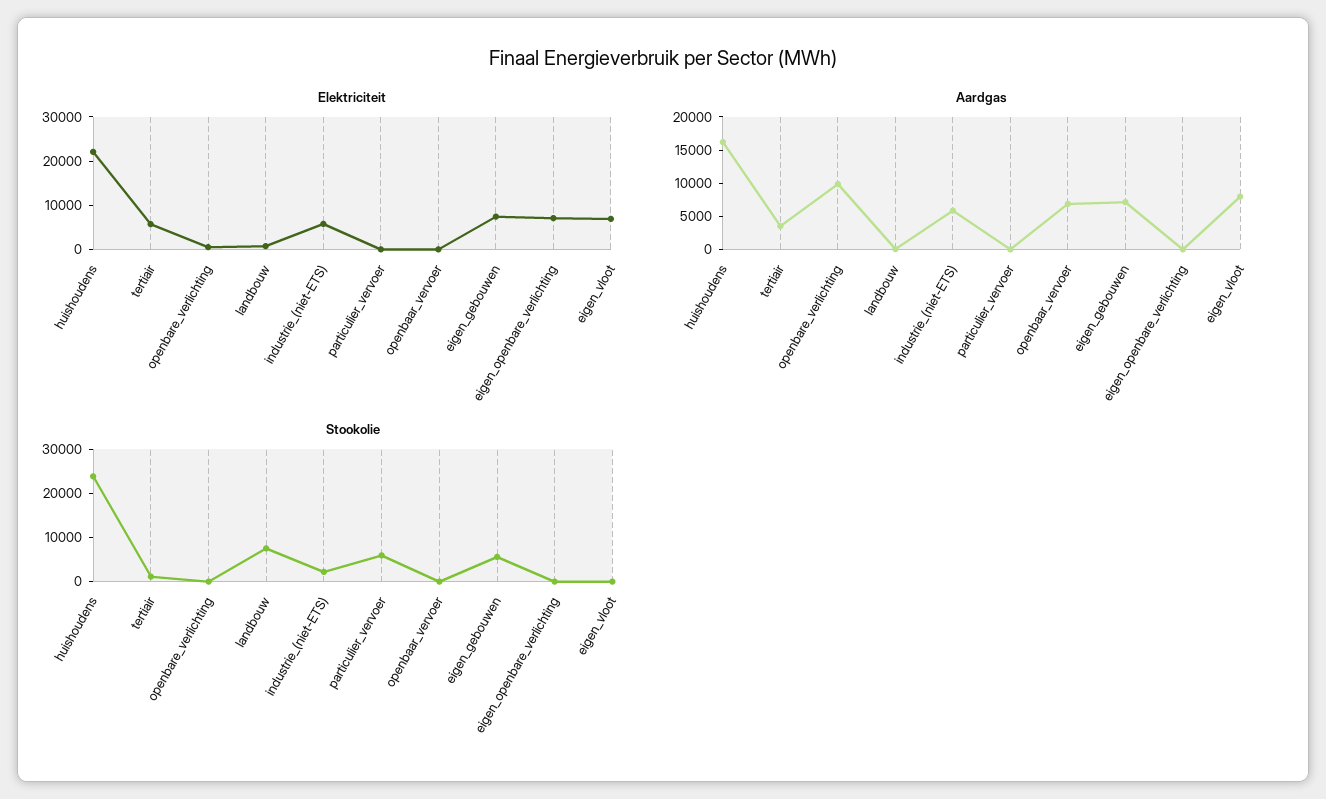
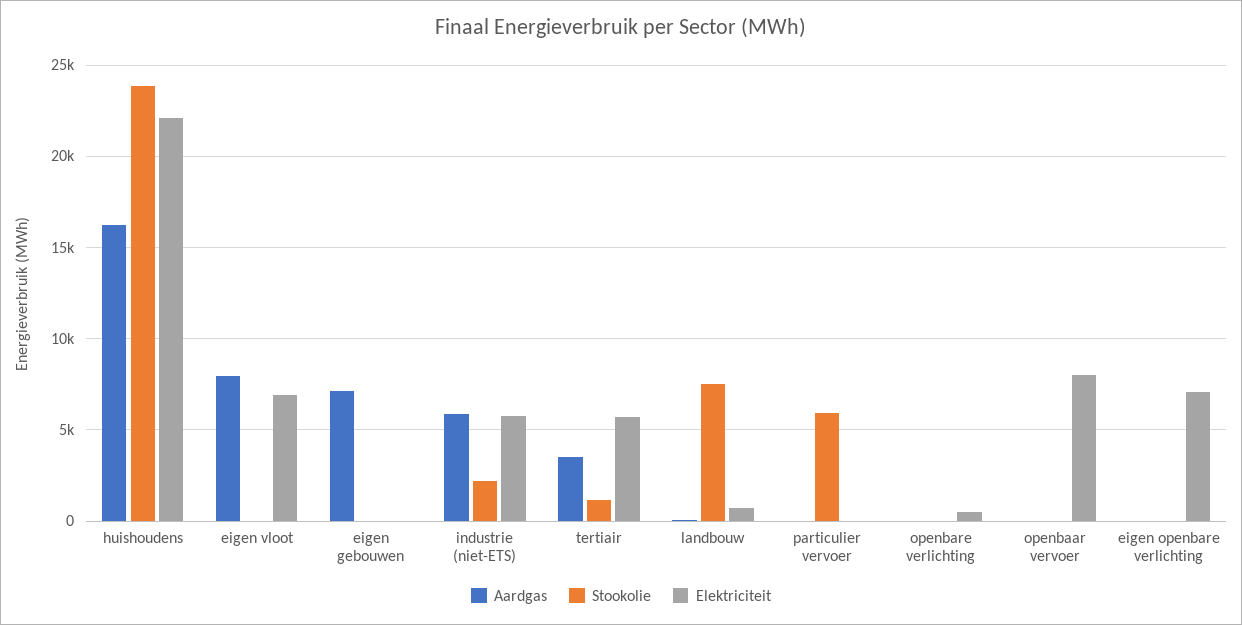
Elektriciteit, openbaar_vervoer: 0 -> 8000
Elektriciteit, eigen_gebouwen: 8000 -> 0
Aardgas, openbare_verlichting: 10000 -> 0
Aardgas, openbaar_vervoer: 7500 -> 0
Stookolie, eigen_gebouwen: 6000 -> 0

